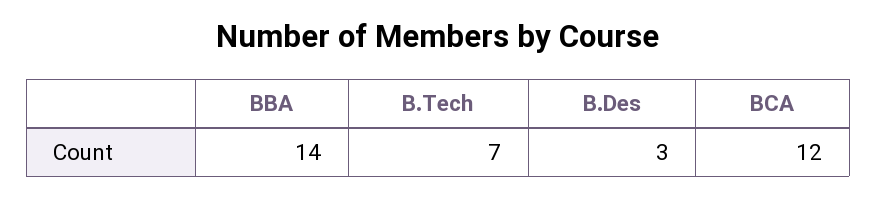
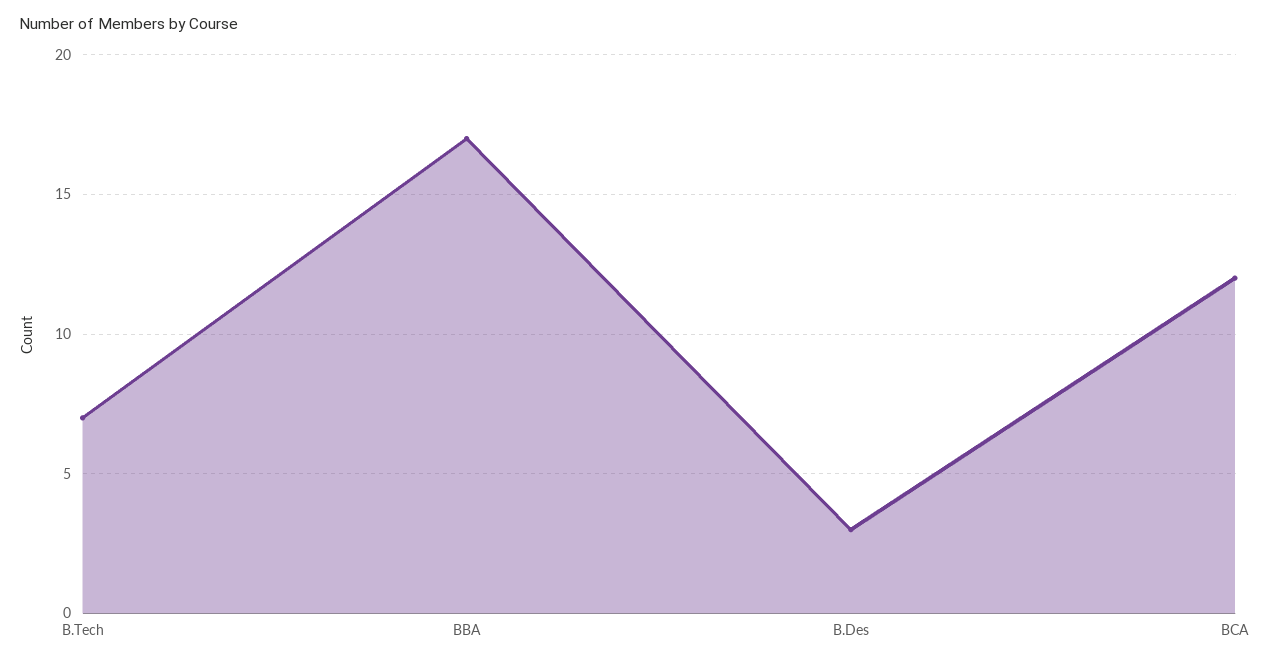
BBA: 14 -> 17

